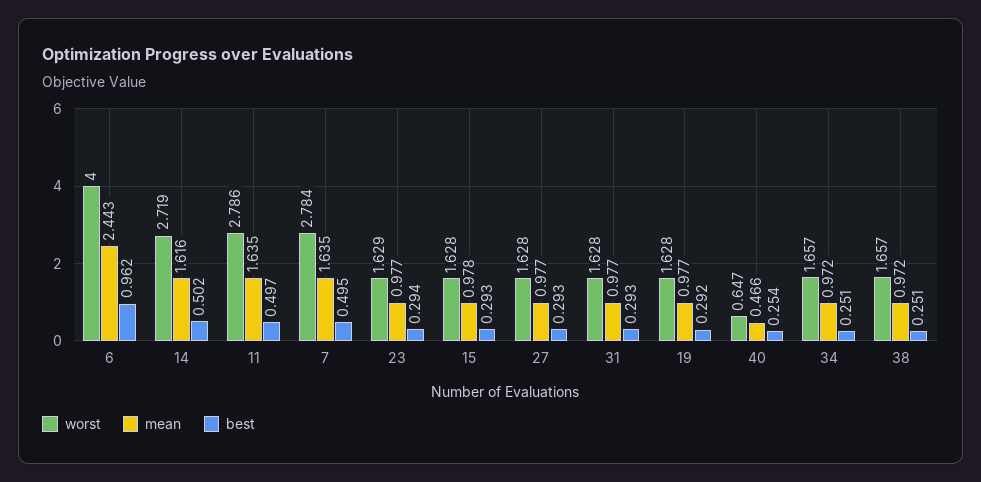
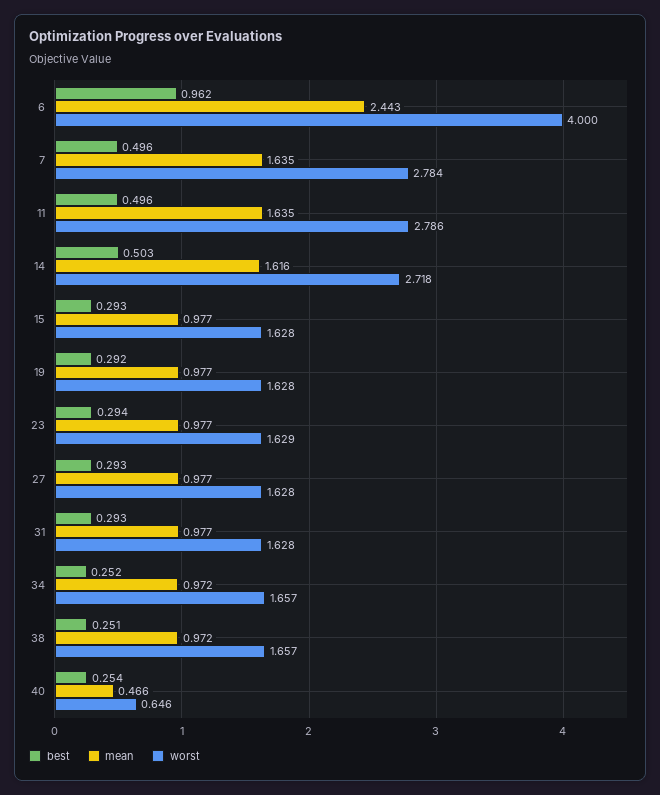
worst, 14: 2.719 -> 2.718
best, 14: 0.502 -> 0.503
best, 11: 0.497 -> 0.496
best, 7: 0.495 -> 0.496
mean, 15: 0.978 -> 0.977
worst, 40: 0.647 -> 0.646
best, 34: 0.251 -> 0.252

